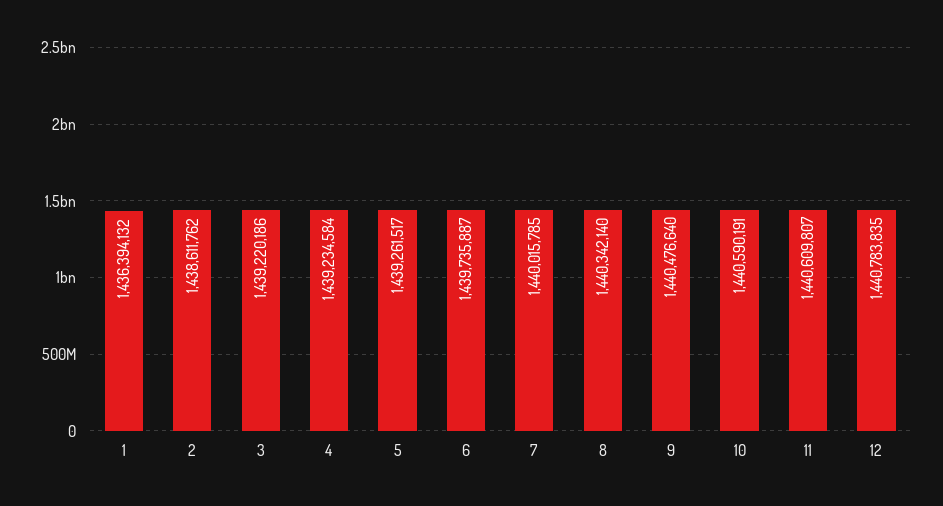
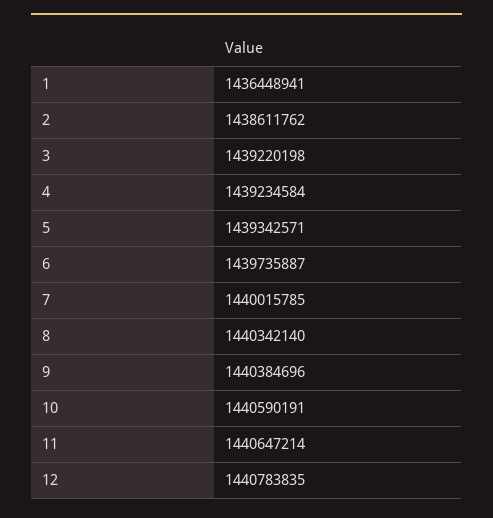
1: 1436394132 -> 1436448941
3: 1439220186 -> 1439220198
5: 1439261517 -> 1439342571
9: 1440476640 -> 1440384696
11: 1440609807 -> 1440647214

